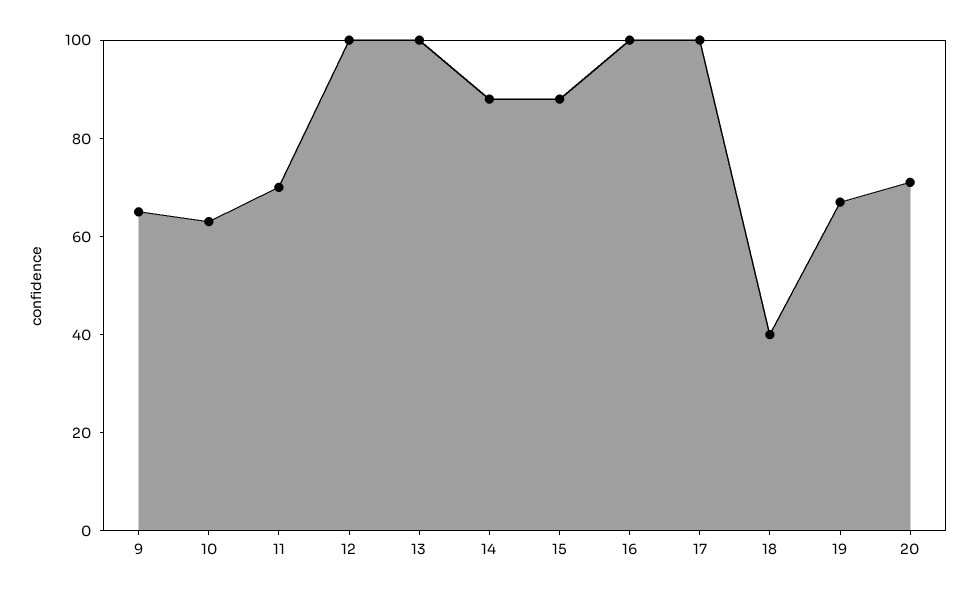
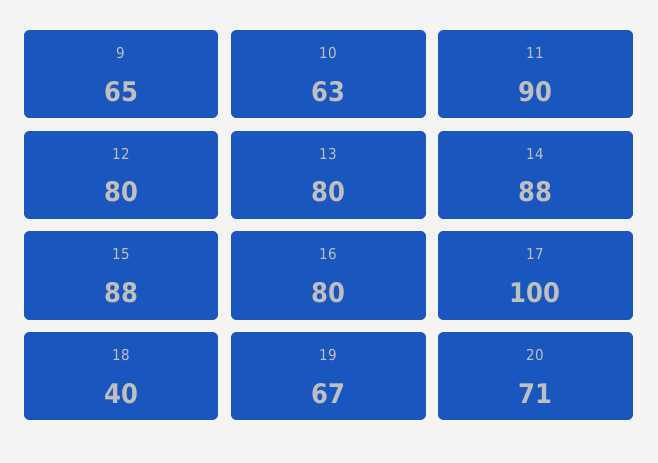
11: 70 -> 90
12: 100 -> 80
13: 100 -> 80
16: 100 -> 80

